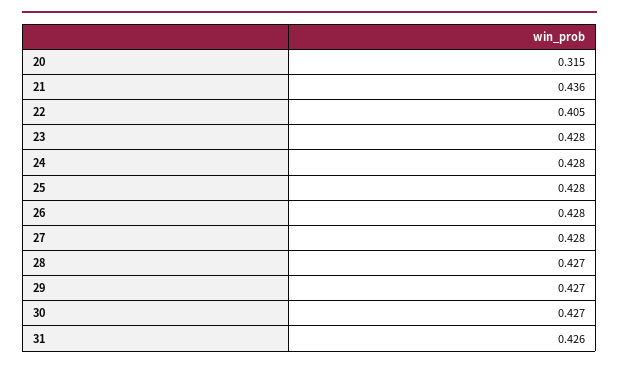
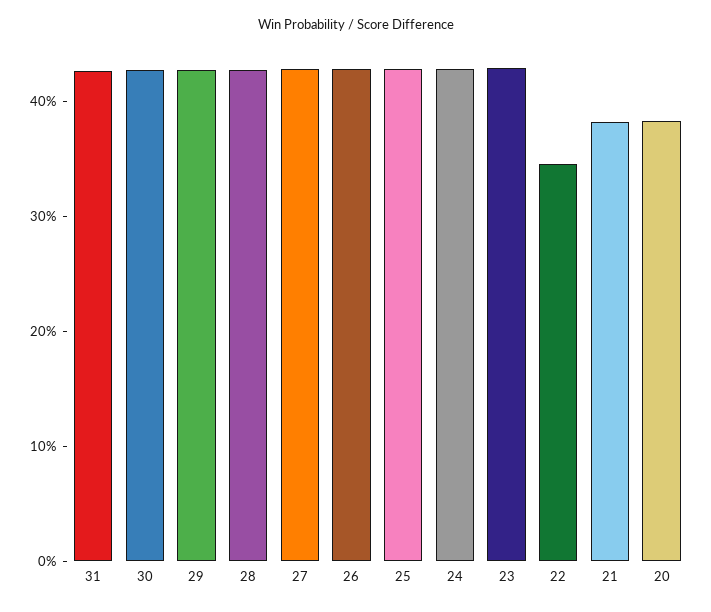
20: 0.315 -> 0.38
21: 0.436 -> 0.38
22: 0.405 -> 0.34

